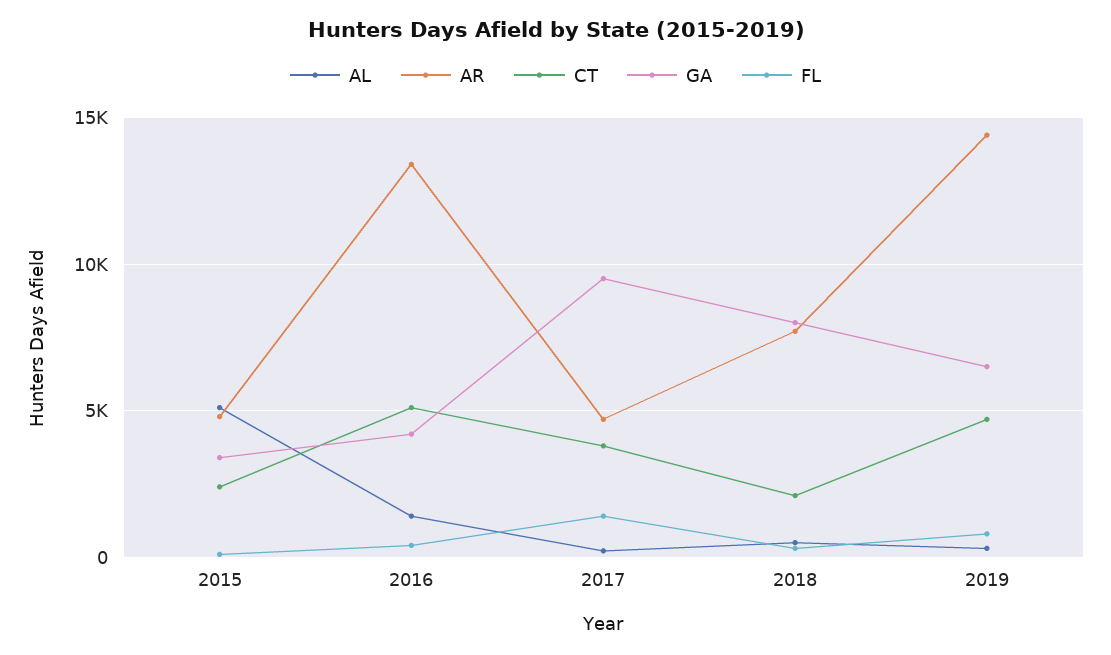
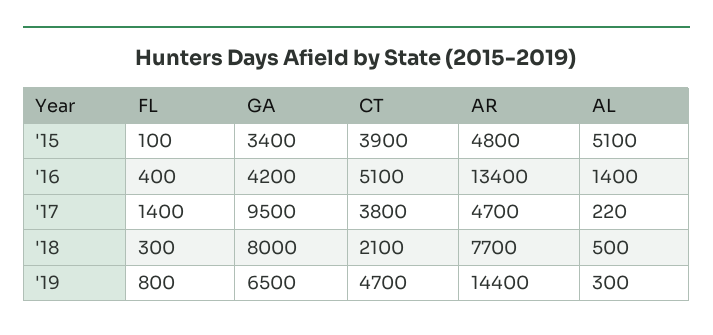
CT, 2015: 2500 -> 3900

